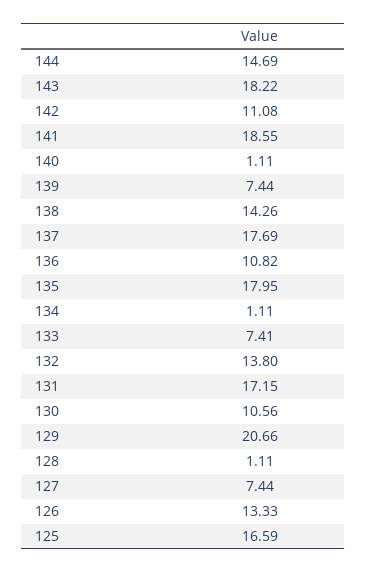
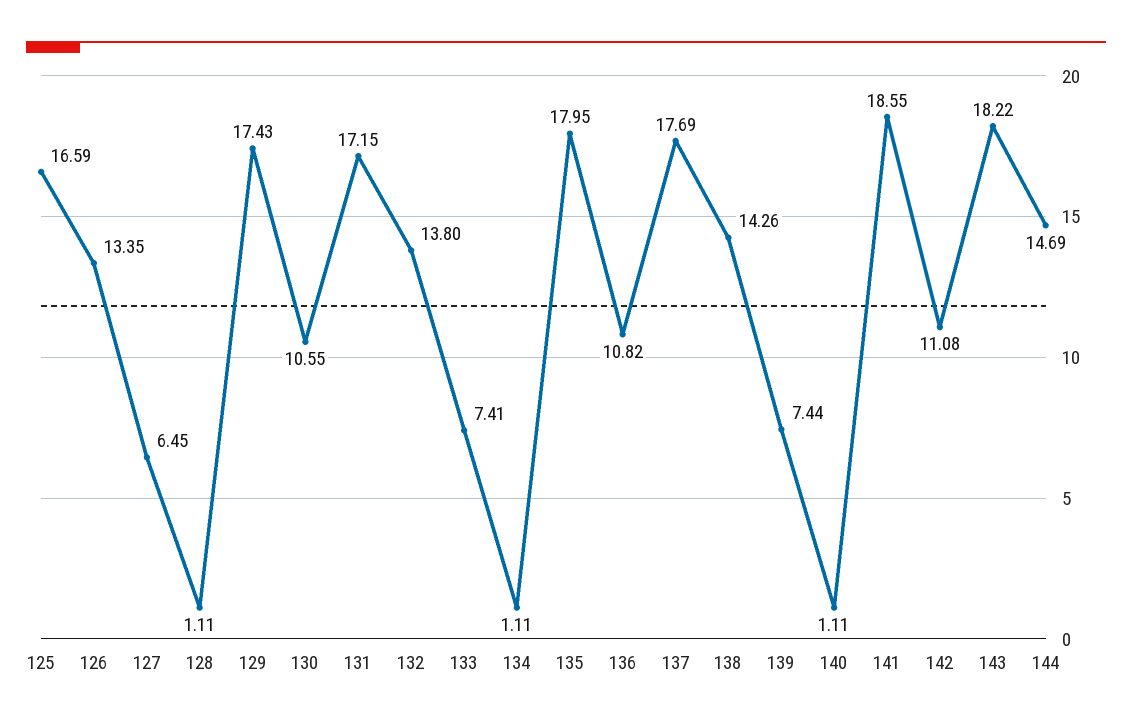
130: 10.56 -> 10.55
129: 20.66 -> 17.43
127: 7.44 -> 6.45
126: 13.33 -> 13.35

